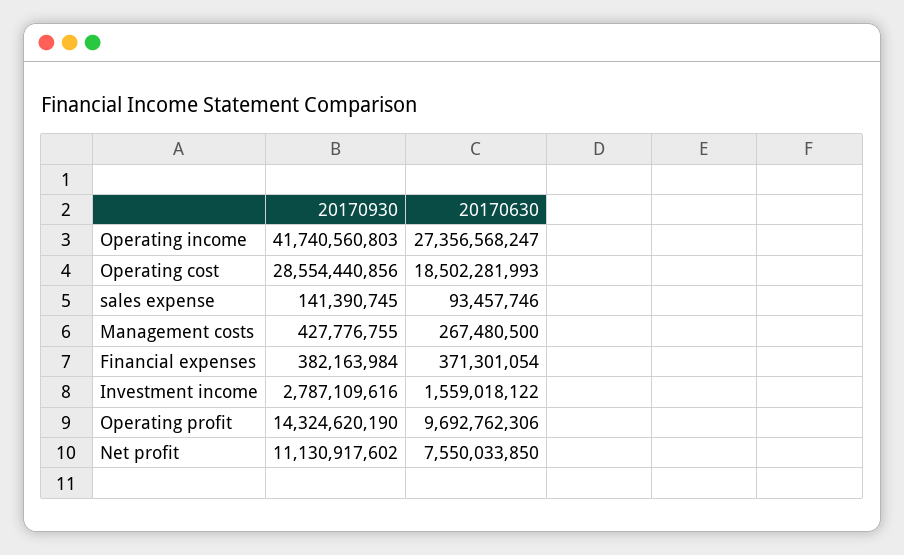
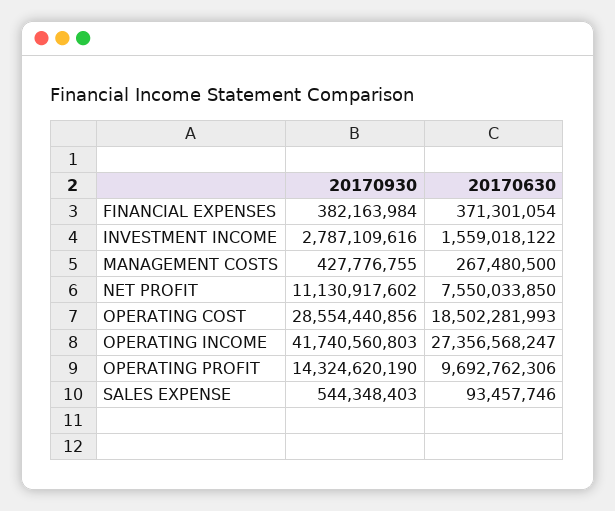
20170930, sales expense: 141390745 -> 544348403

